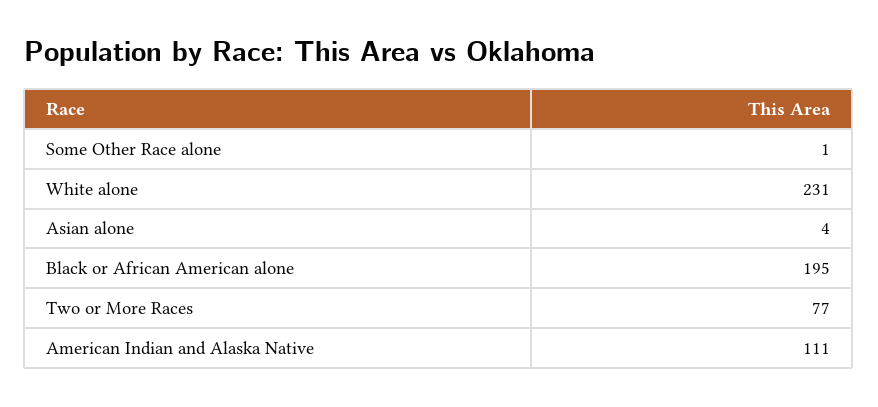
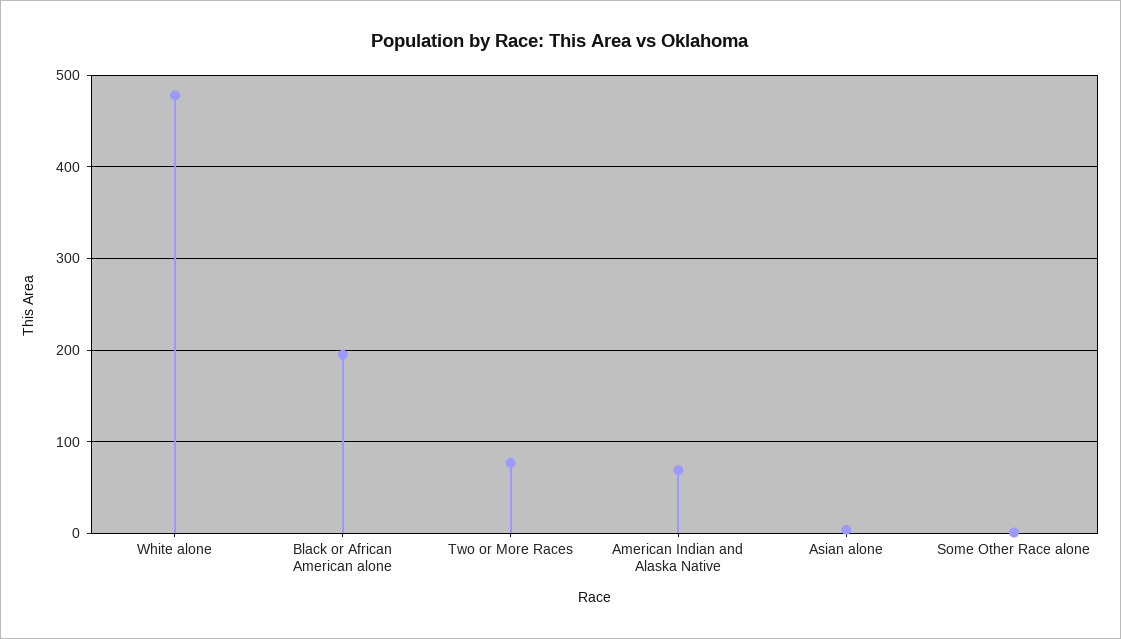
White alone: 231 -> 480
American Indian and Alaska Native: 111 -> 70

